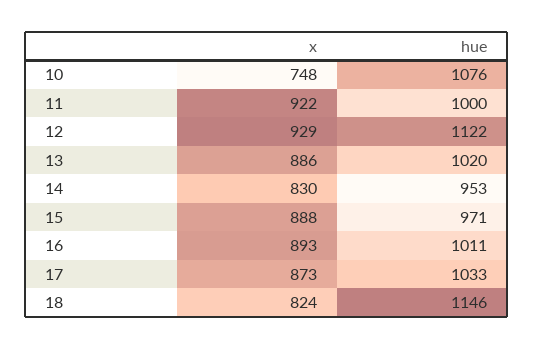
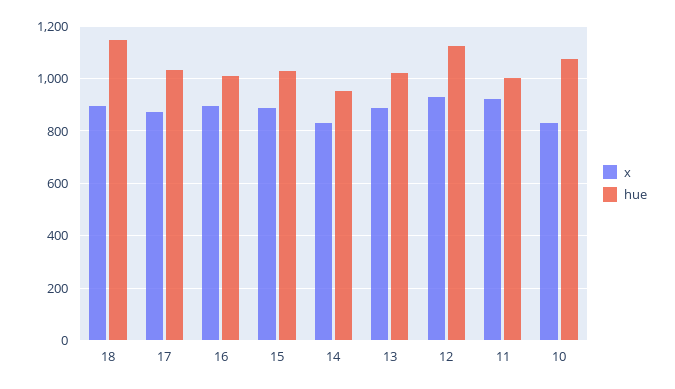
x, 10: 748 -> 825
hue, 15: 971 -> 1025
x, 18: 824 -> 900

